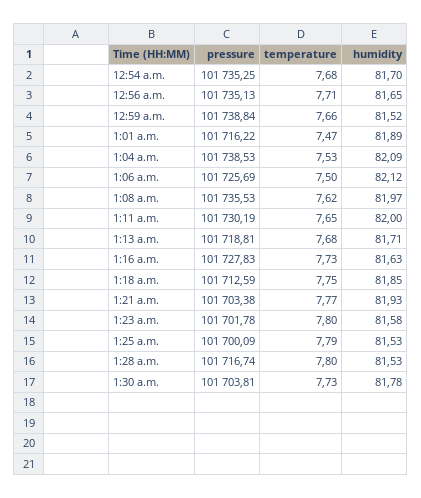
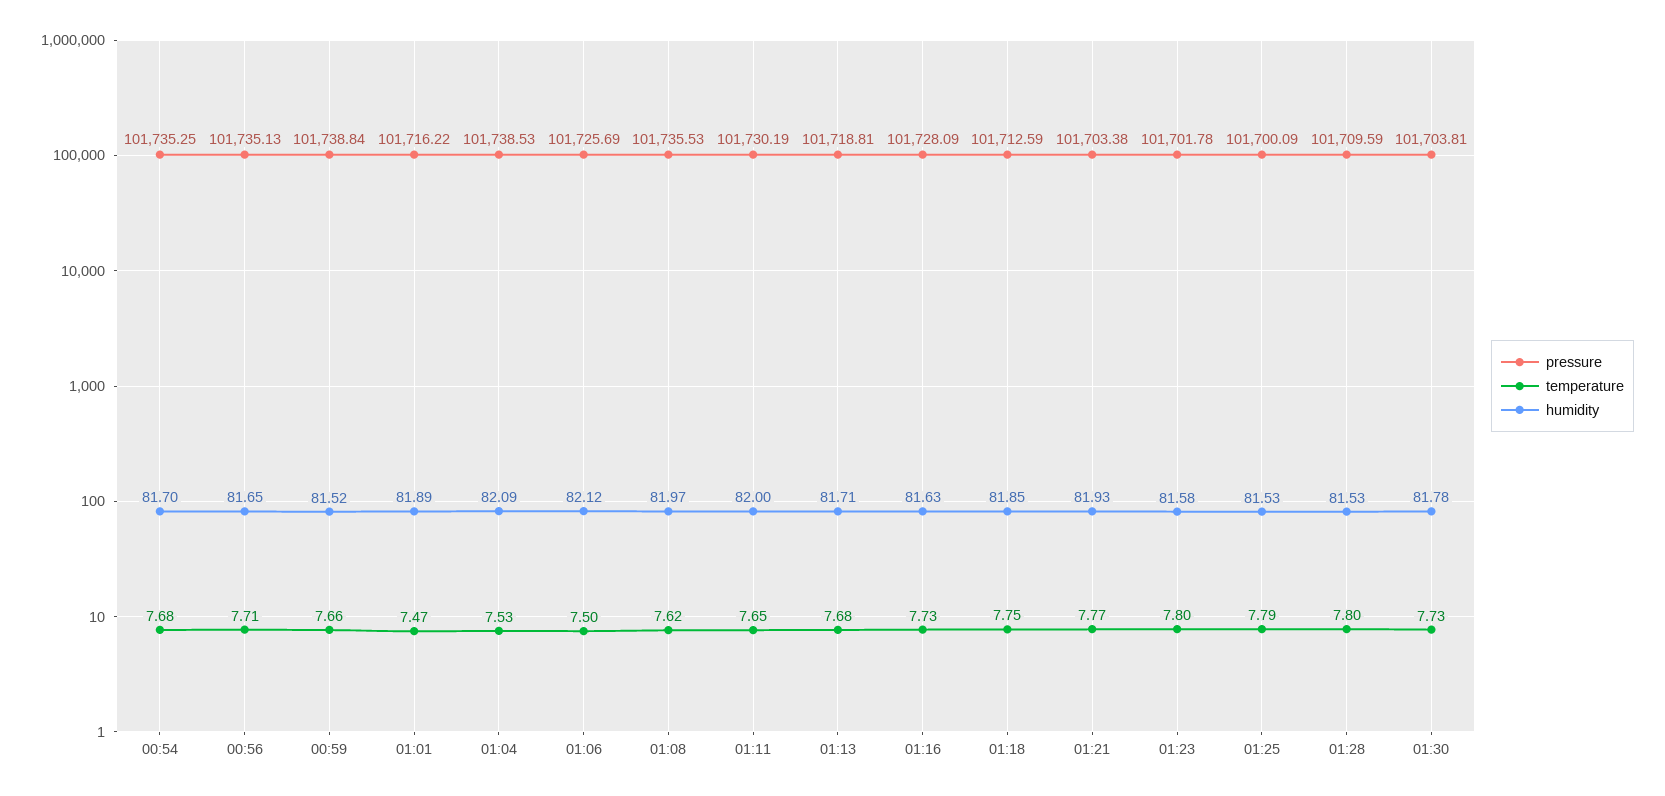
pressure, 1:16 a.m.: 101727.83 -> 101728.09
pressure, 1:28 a.m.: 101716.74 -> 101709.59

